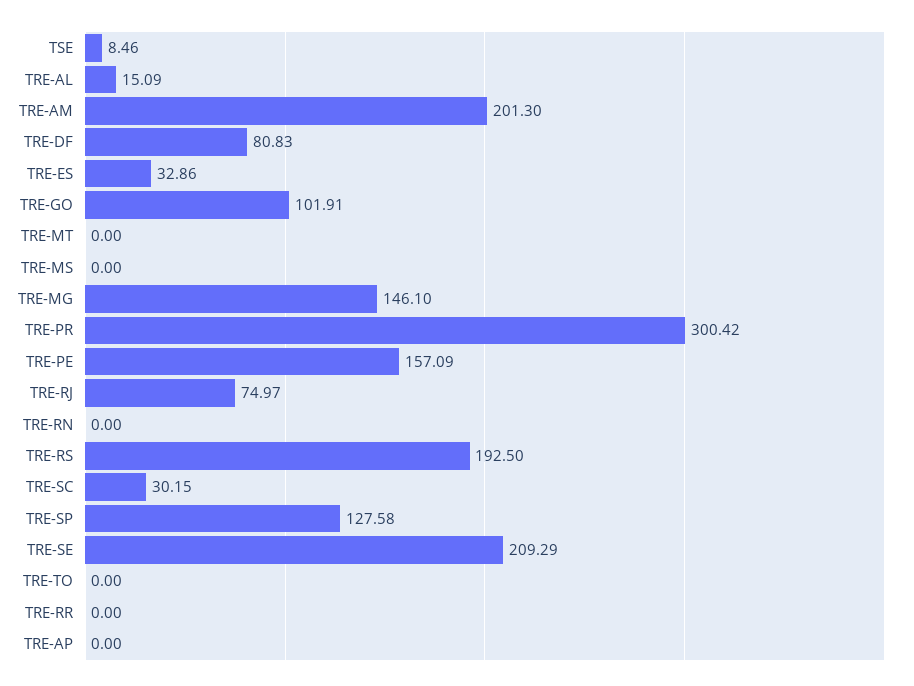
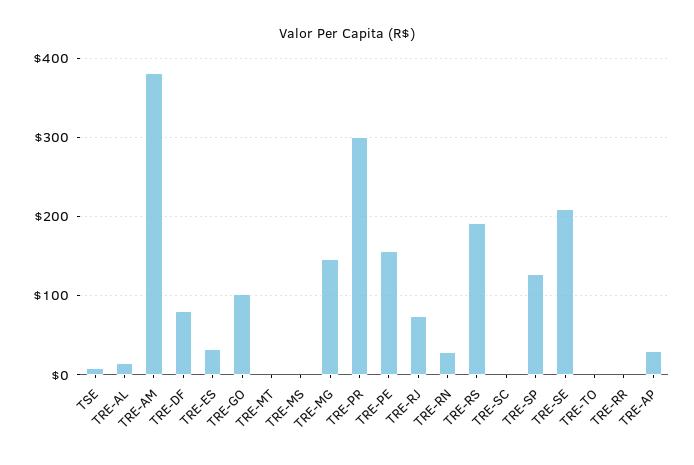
TRE-AM: 201.3 -> 380
TRE-RN: 0 -> 30
TRE-SC: 30.15 -> 0
TRE-AP: 0 -> 30

